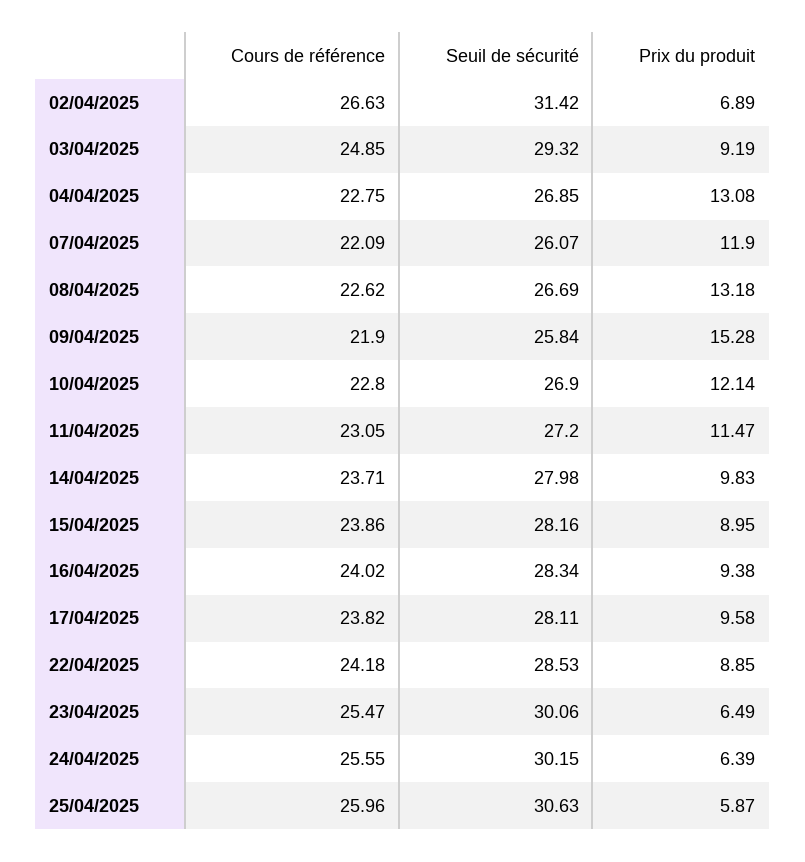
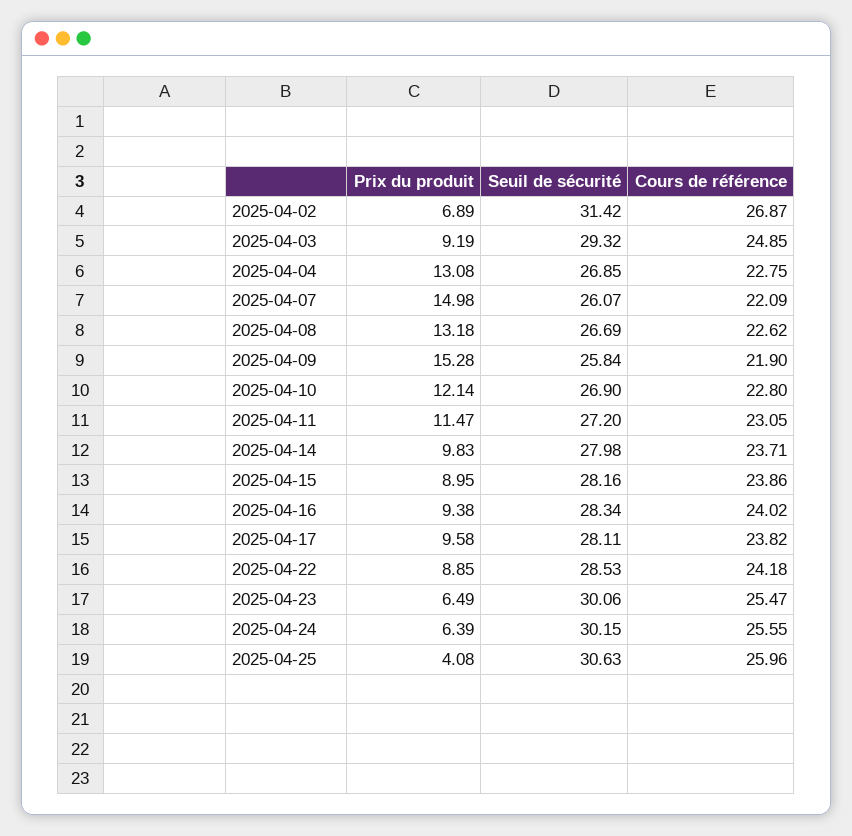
Cours de référence, 02/04/2025: 26.63 -> 26.87
Prix du produit, 07/04/2025: 11.9 -> 14.98
Prix du produit, 25/04/2025: 5.87 -> 4.08

